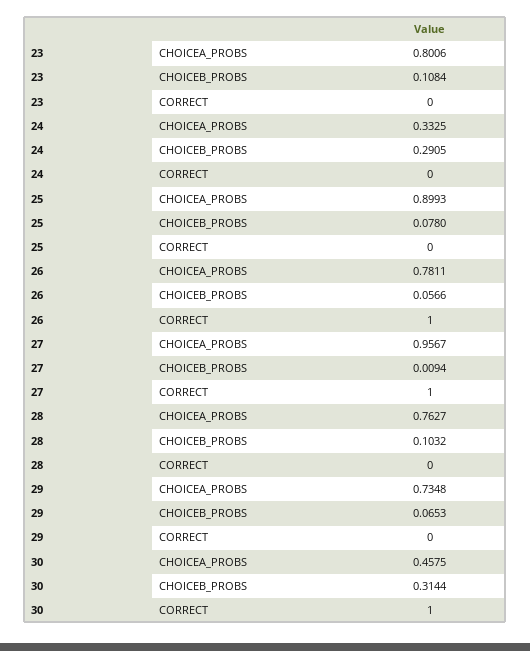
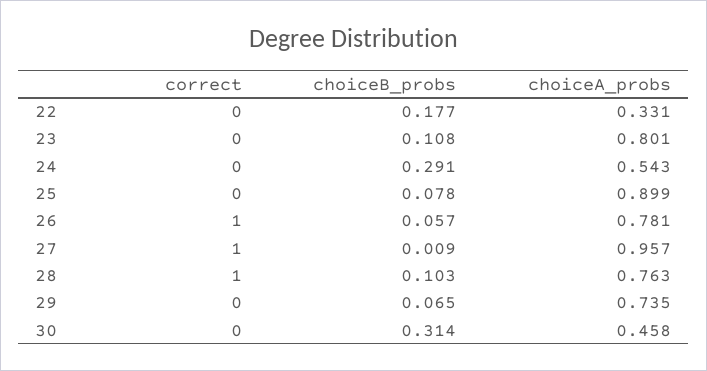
24, CHOICEA_PROBS: 0.3325 -> 0.543
28, CORRECT: 0 -> 1
30, CORRECT: 1 -> 0
22, CORRECT: none -> 0
22, CHOICEB_PROBS: none -> 0.177
22, CHOICEA_PROBS: none -> 0.331

